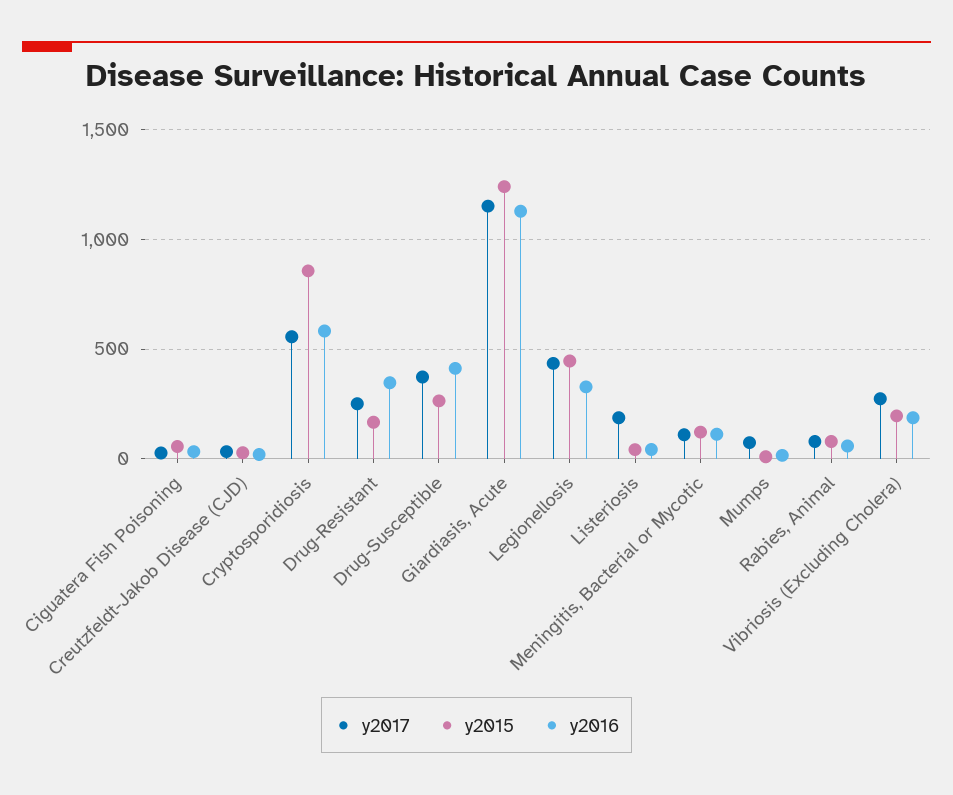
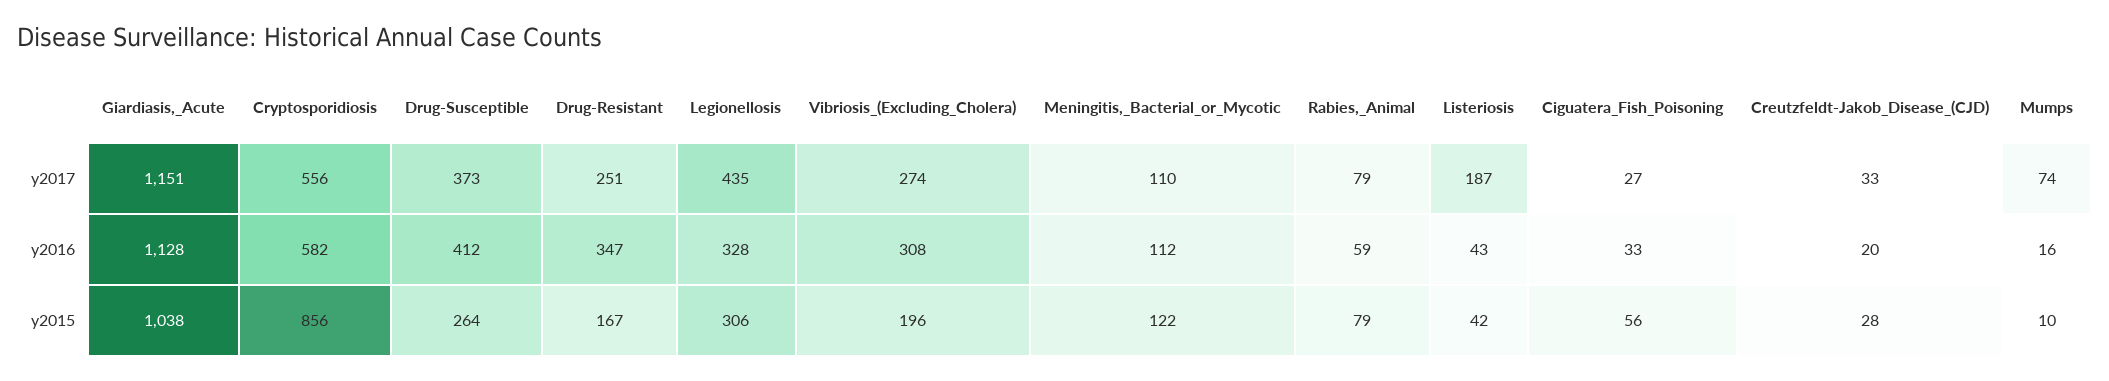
y2015, Giardiasis, Acute: 1250 -> 1038
y2015, Legionellosis: 450 -> 306
y2016, Vibriosis (Excluding Cholera): 200 -> 308

